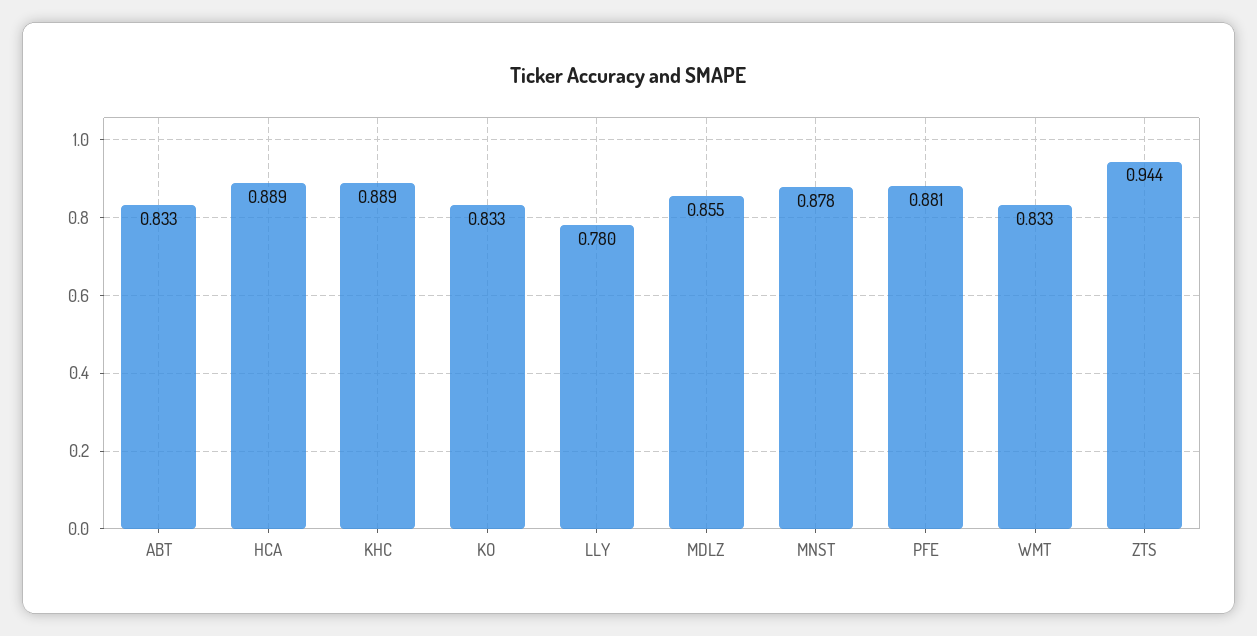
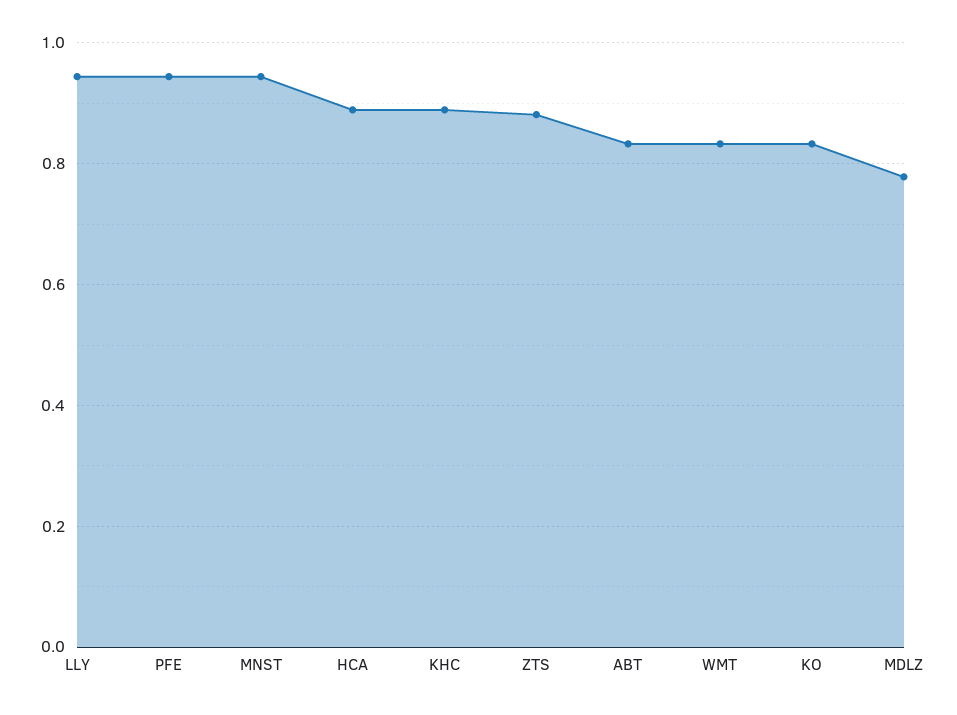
LLY: 0.78 -> 0.94
MDLZ: 0.855 -> 0.78
MNST: 0.878 -> 0.94
PFE: 0.881 -> 0.94
ZTS: 0.944 -> 0.88

